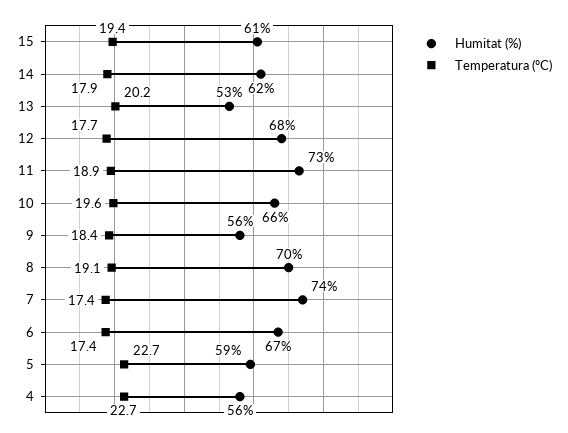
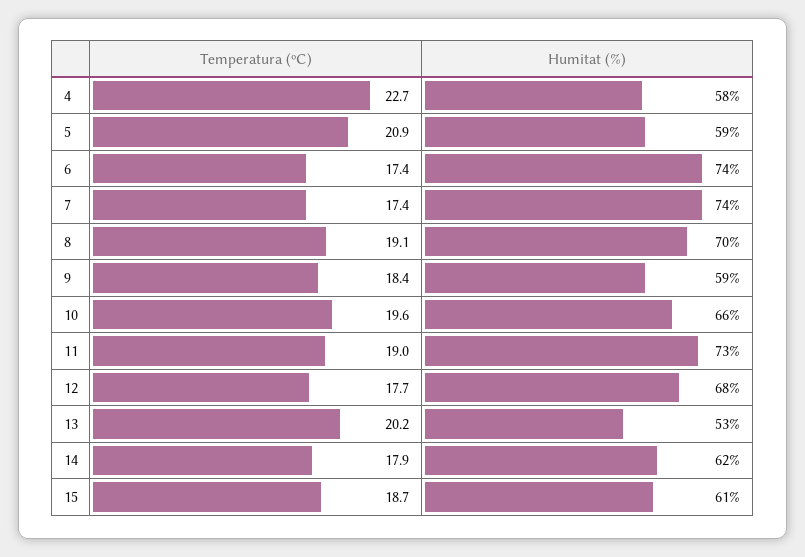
Temperatura (ºC), 15: 19.4 -> 18.7
Temperatura (ºC), 11: 18.9 -> 19
Humitat (%), 9: 56 -> 59
Humitat (%), 6: 67 -> 74
Temperatura (ºC), 5: 22.7 -> 20.9
Humitat (%), 4: 56 -> 58

